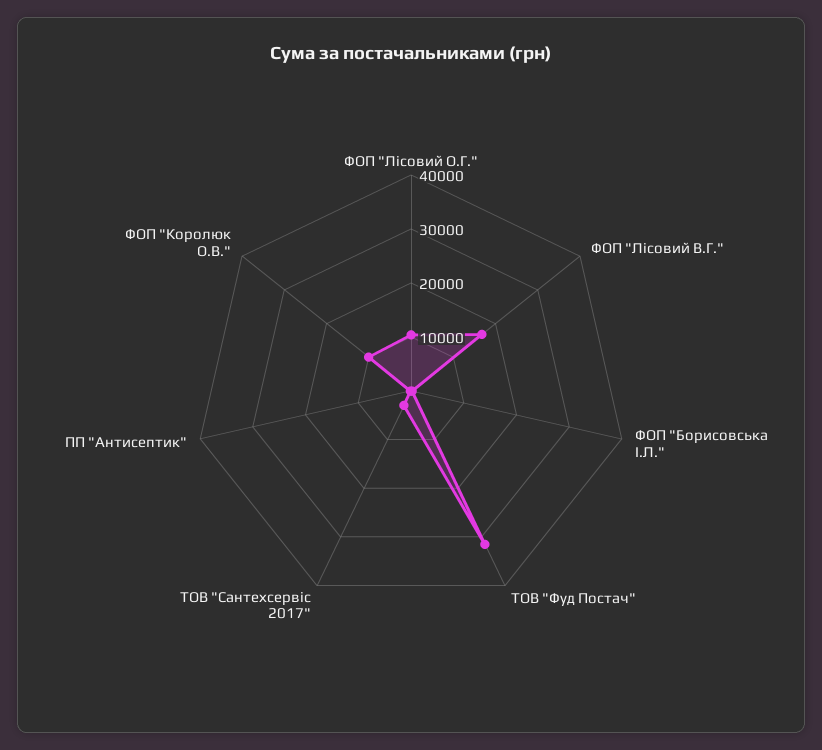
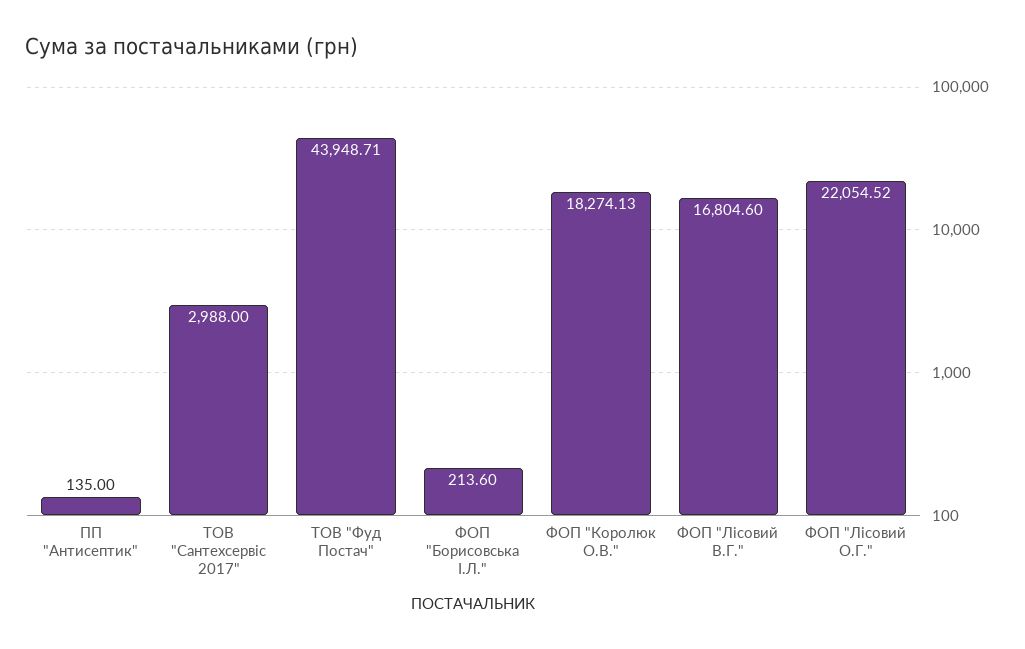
ФОП "Лісовий О.Г.": 10000 -> 22054.52
ТОВ "Фуд Постач": 32000 -> 43948.71
ФОП "Королюк О.В.": 10000 -> 18274.13

